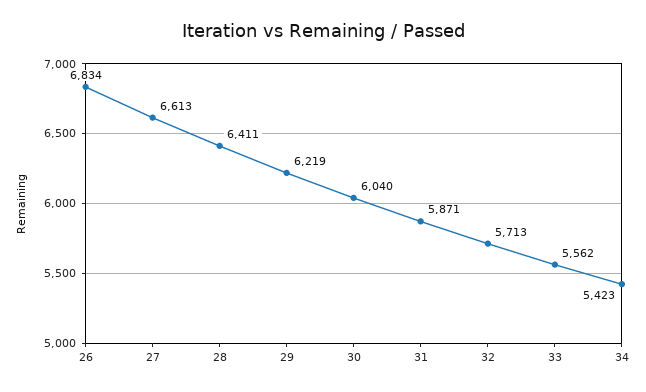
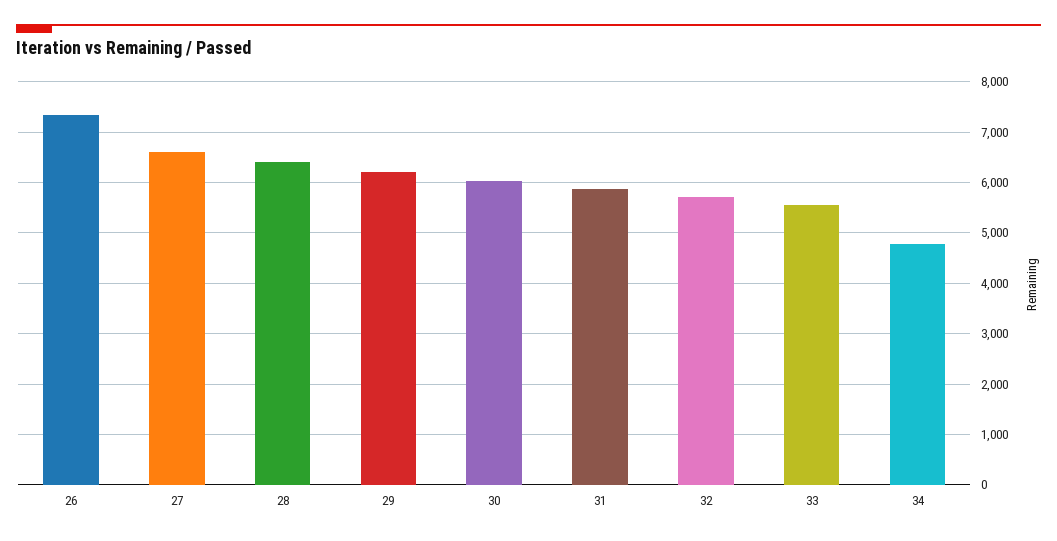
26: 6834 -> 7400
34: 5423 -> 4800

